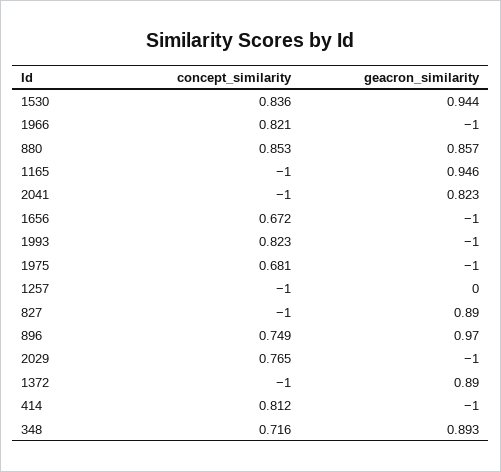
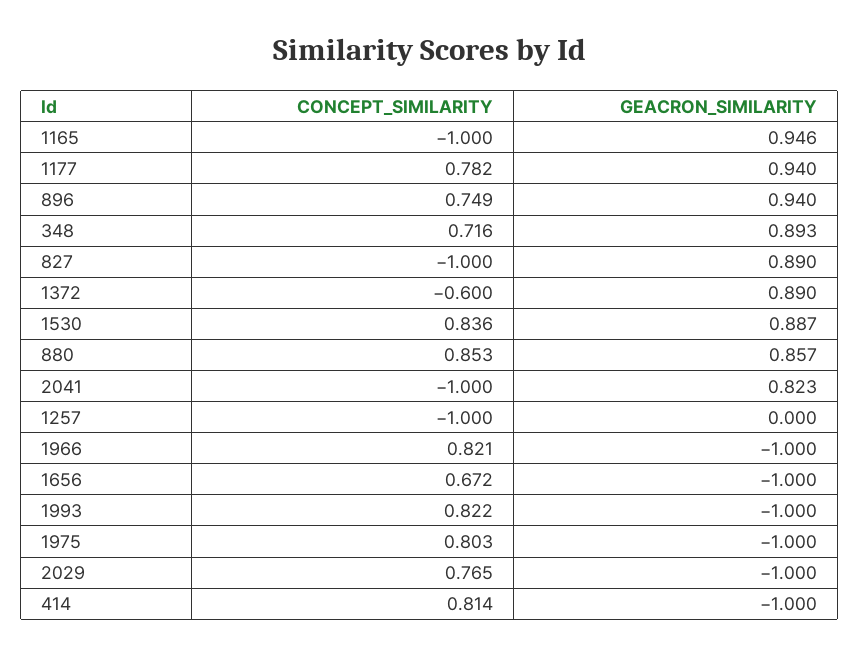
geacron_similarity, 1530: 0.944 -> 0.887
concept_similarity, 1993: 0.823 -> 0.822
concept_similarity, 1975: 0.681 -> 0.803
geacron_similarity, 896: 0.97 -> 0.94
concept_similarity, 1372: -1 -> -0.6
concept_similarity, 414: 0.812 -> 0.814
concept_similarity, 1177: none -> 0.782
geacron_similarity, 1177: none -> 0.94

